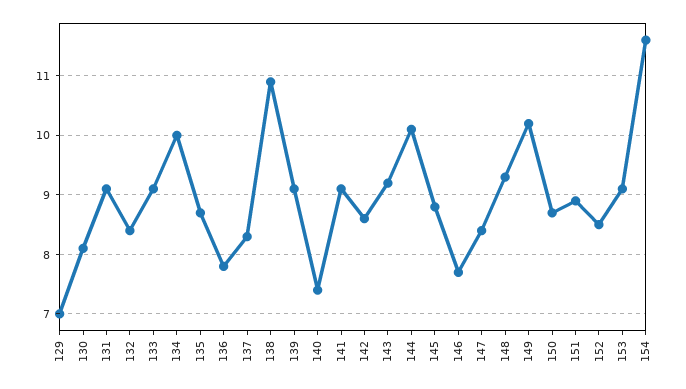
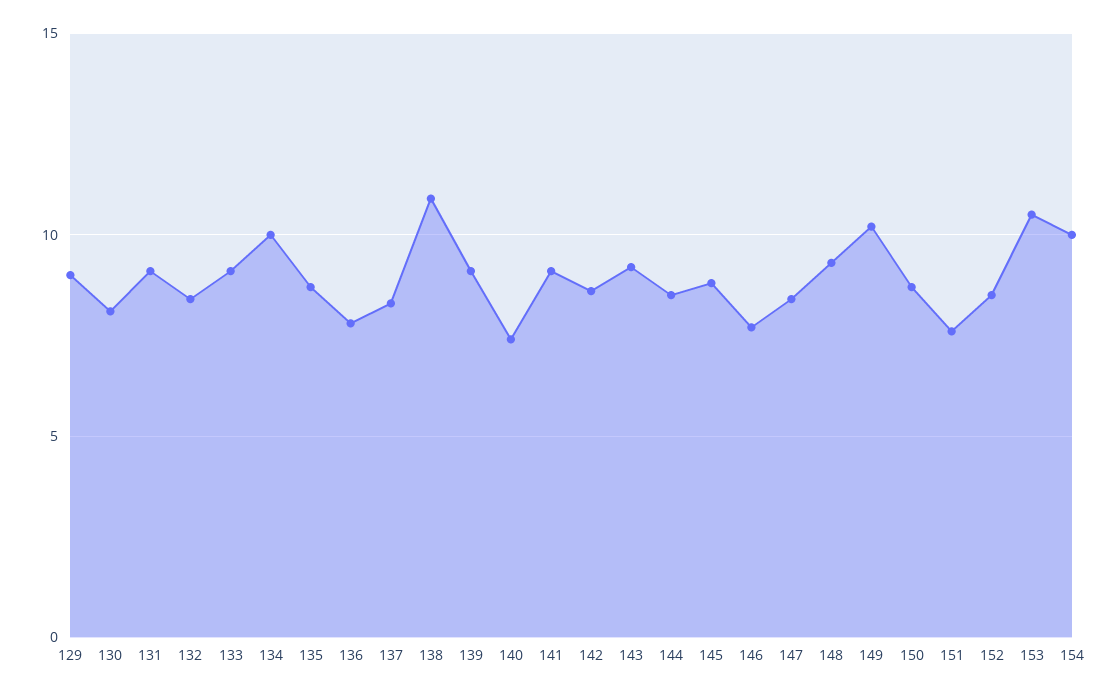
129: 7 -> 9
144: 10 -> 8.5
151: 9 -> 7.5
153: 9 -> 10.5
154: 11.5 -> 10

